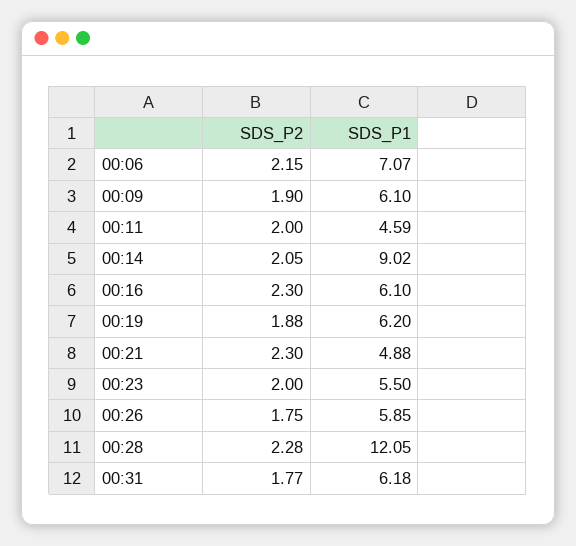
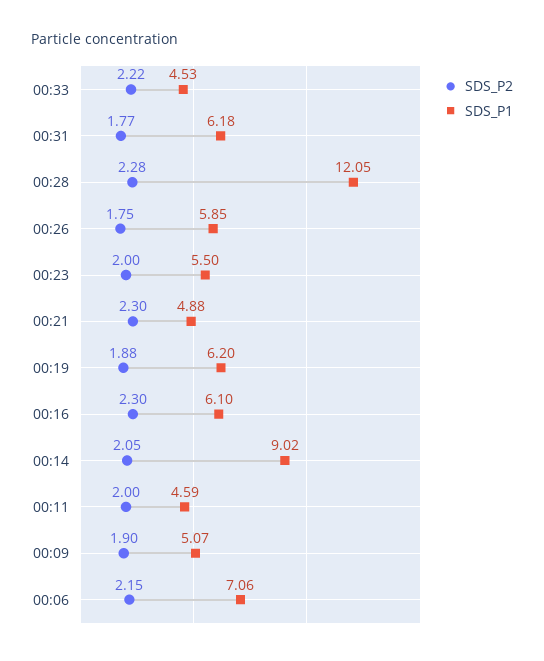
SDS_P1, 00:06: 7.07 -> 7.06
SDS_P1, 00:09: 6.1 -> 5.07
SDS_P2, 00:33: none -> 2.22
SDS_P1, 00:33: none -> 4.53

